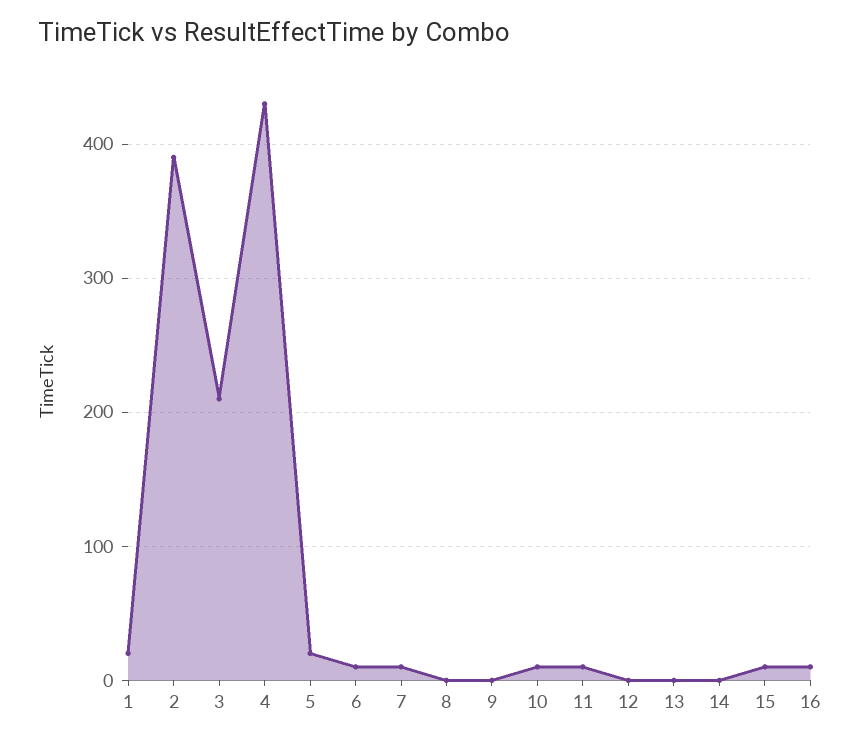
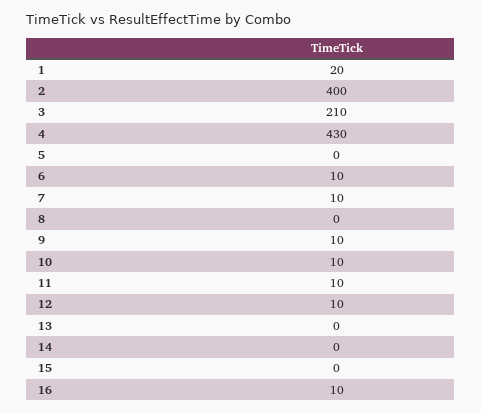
2: 390 -> 400
5: 20 -> 0
9: 0 -> 10
12: 0 -> 10
15: 10 -> 0

